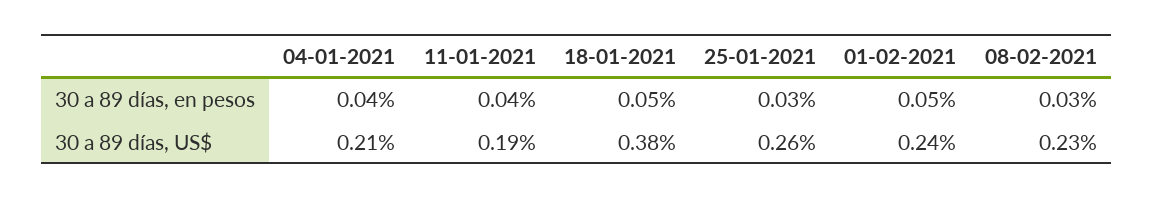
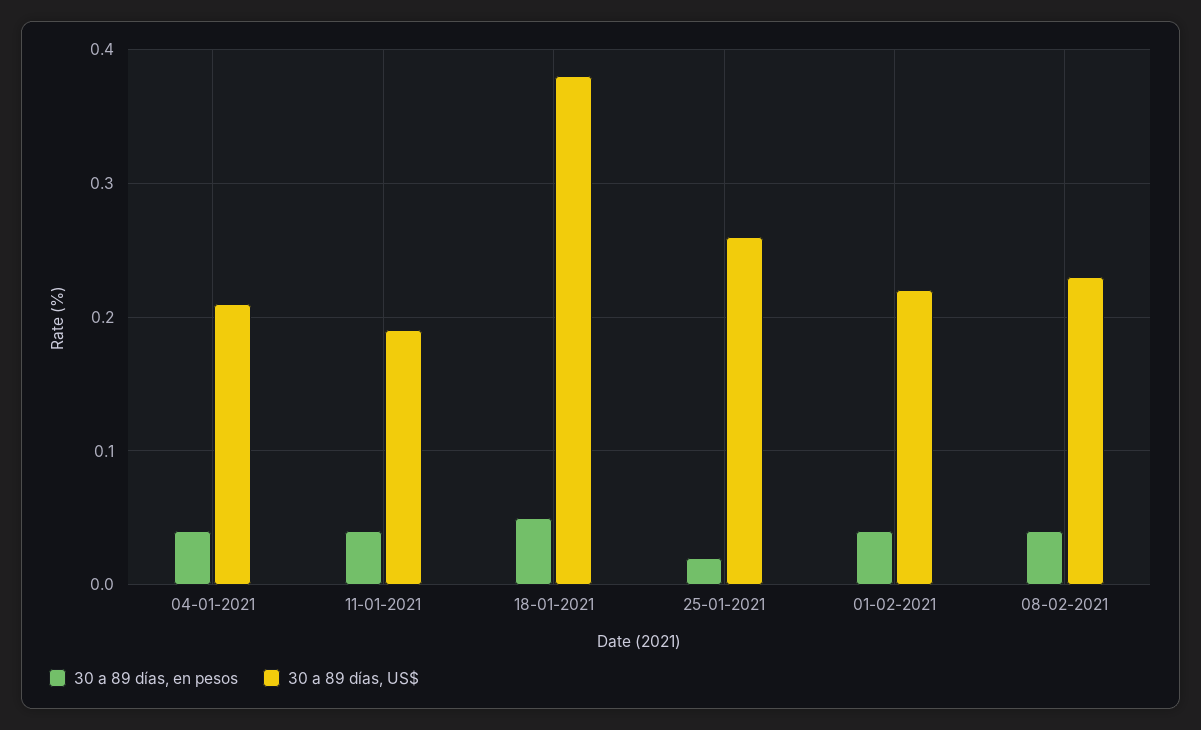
30 a 89 días, en pesos, 25-01-2021: 0.03 -> 0.02
30 a 89 días, en pesos, 01-02-2021: 0.05 -> 0.04
30 a 89 días, en pesos, 08-02-2021: 0.03 -> 0.04
30 a 89 días, US$, 01-02-2021: 0.24 -> 0.22

